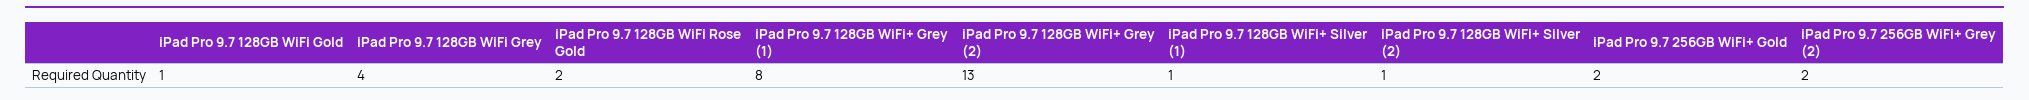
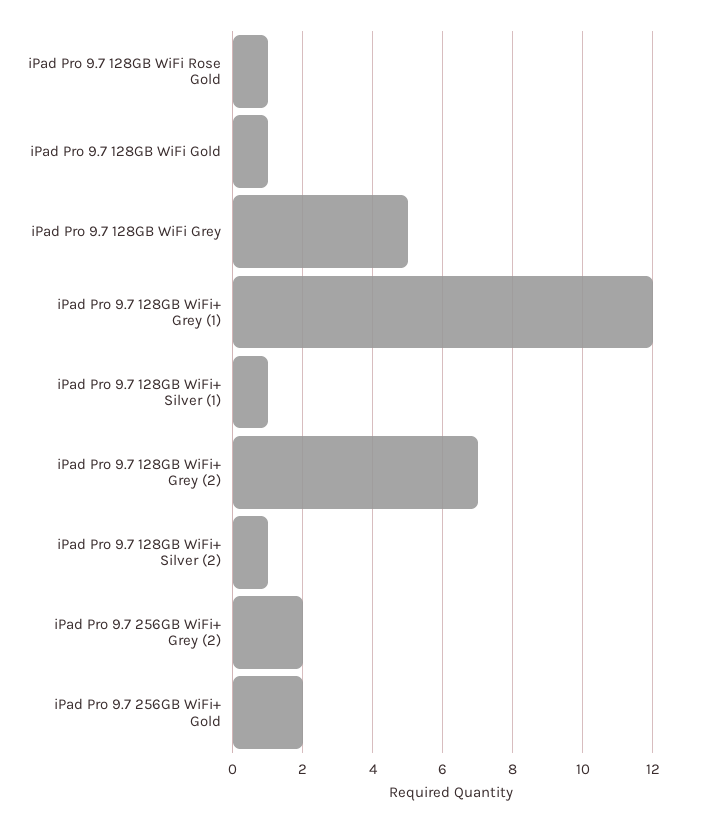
iPad Pro 9.7 128GB WiFi Grey: 4 -> 5
iPad Pro 9.7 128GB WiFi Rose Gold: 2 -> 1
iPad Pro 9.7 128GB WiFi+ Grey (1): 8 -> 12
iPad Pro 9.7 128GB WiFi+ Grey (2): 13 -> 7

